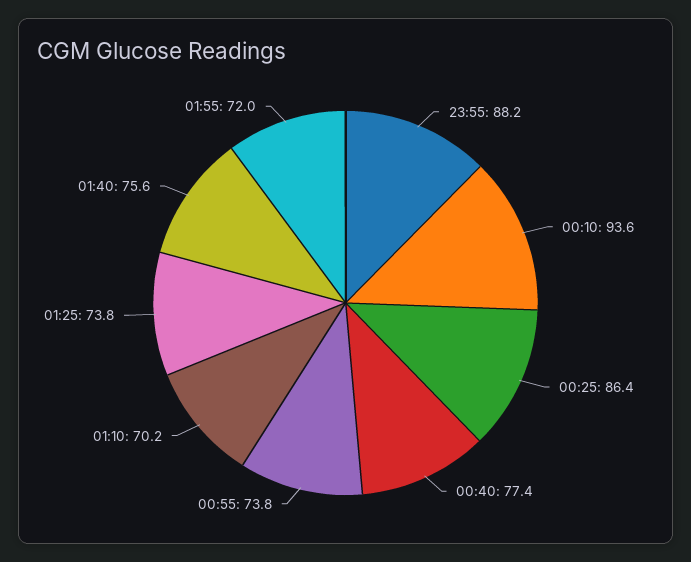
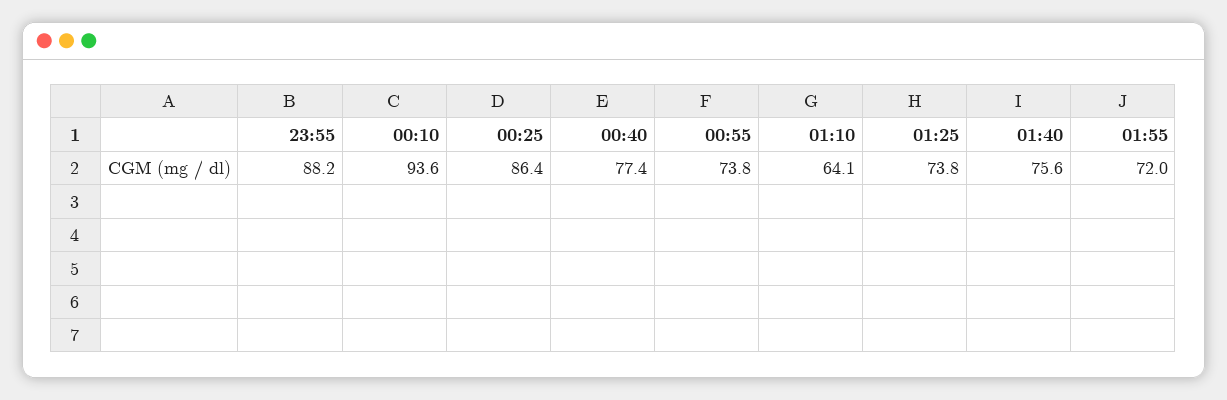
01:10: 70.2 -> 64.1

